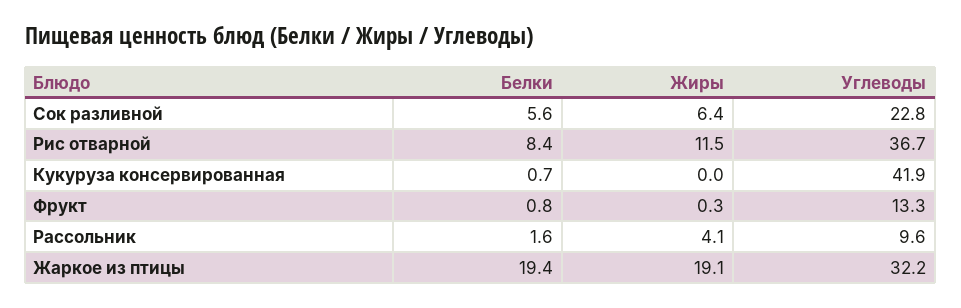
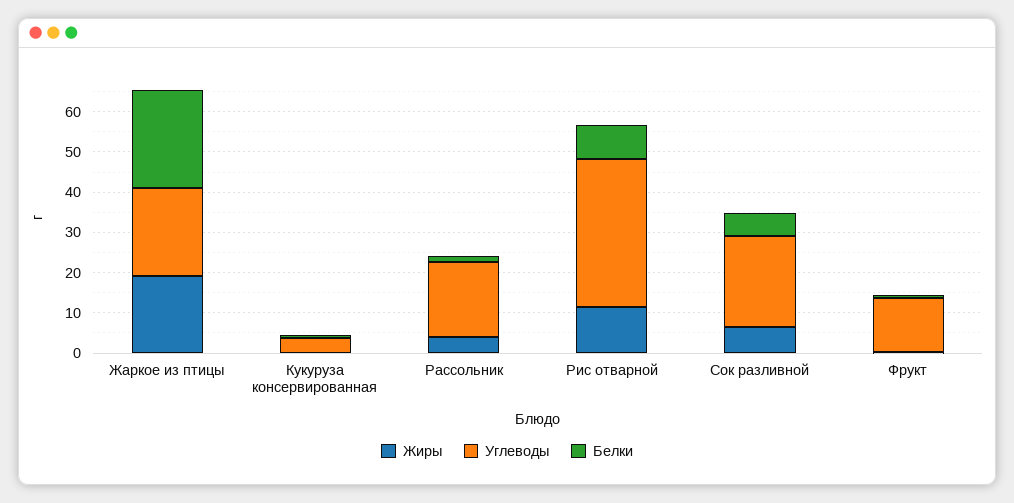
Углеводы, Кукуруза консервированная: 41.9 -> 4
Углеводы, Рассольник: 9.6 -> 18
Белки, Жаркое из птицы: 19.4 -> 24
Углеводы, Жаркое из птицы: 32.2 -> 22

